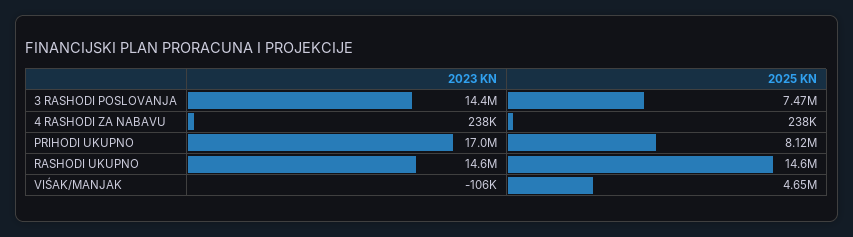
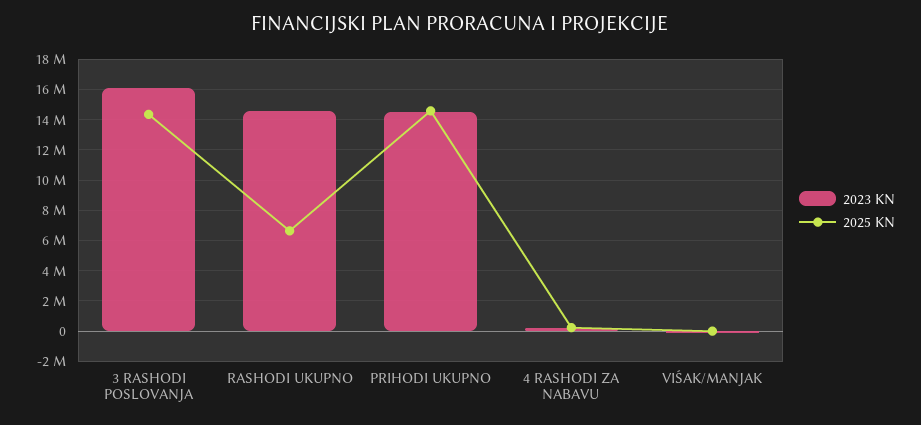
2023 KN, 3 RASHODI POSLOVANJA: 14400000 -> 16000000
2025 KN, 3 RASHODI POSLOVANJA: 7470000 -> 14500000
2023 KN, PRIHODI UKUPNO: 17000000 -> 14500000
2025 KN, PRIHODI UKUPNO: 8120000 -> 14500000
2025 KN, RASHODI UKUPNO: 14600000 -> 6500000
2025 KN, VIŚAK/MANJAK: 4650000 -> 0

